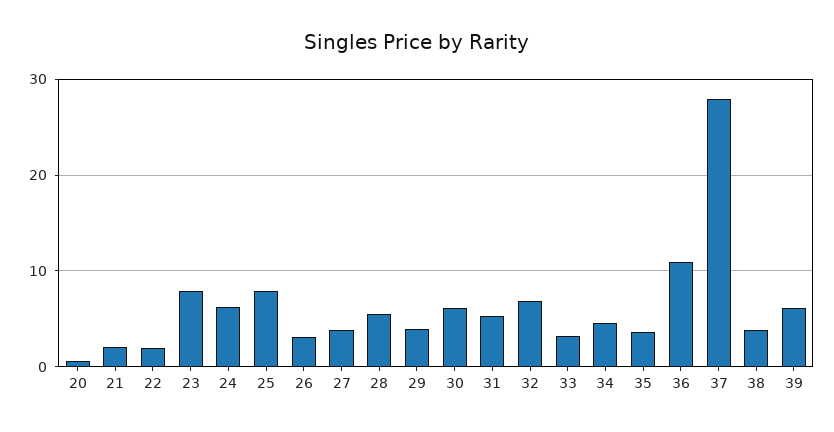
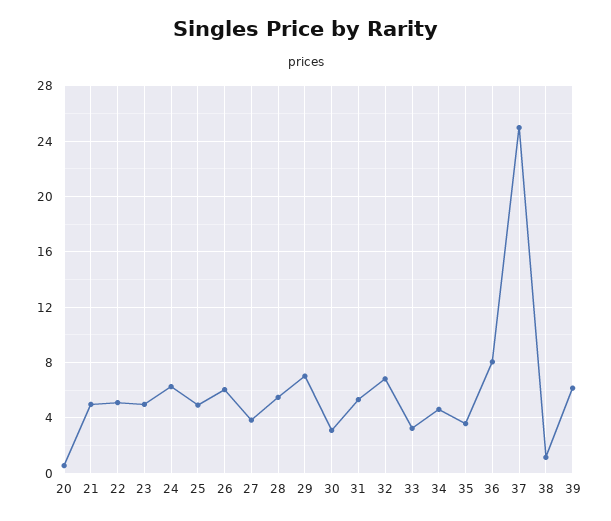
21: 2 -> 5
22: 2 -> 5
23: 8 -> 5
25: 8 -> 5
26: 3 -> 6
29: 4 -> 7
30: 6 -> 3
36: 11 -> 8
37: 28 -> 25
38: 4 -> 1

